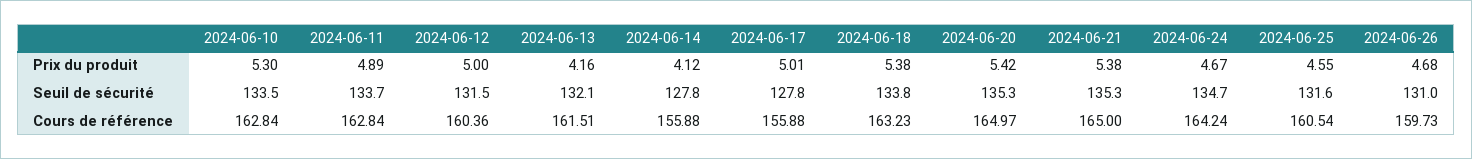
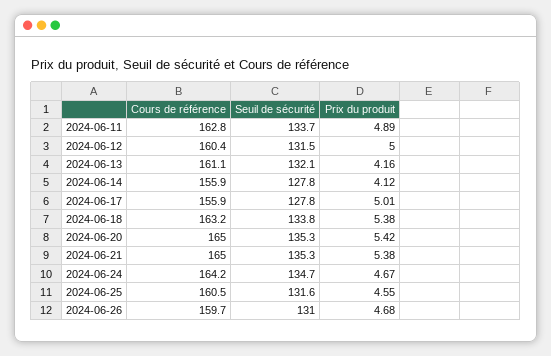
2024-06-10, Prix du produit: 5.3 -> none
2024-06-10, Seuil de sécurité: 133.5 -> none
2024-06-10, Cours de référence: 162.84 -> none
2024-06-13, Cours de référence: 161.51 -> 161.1

